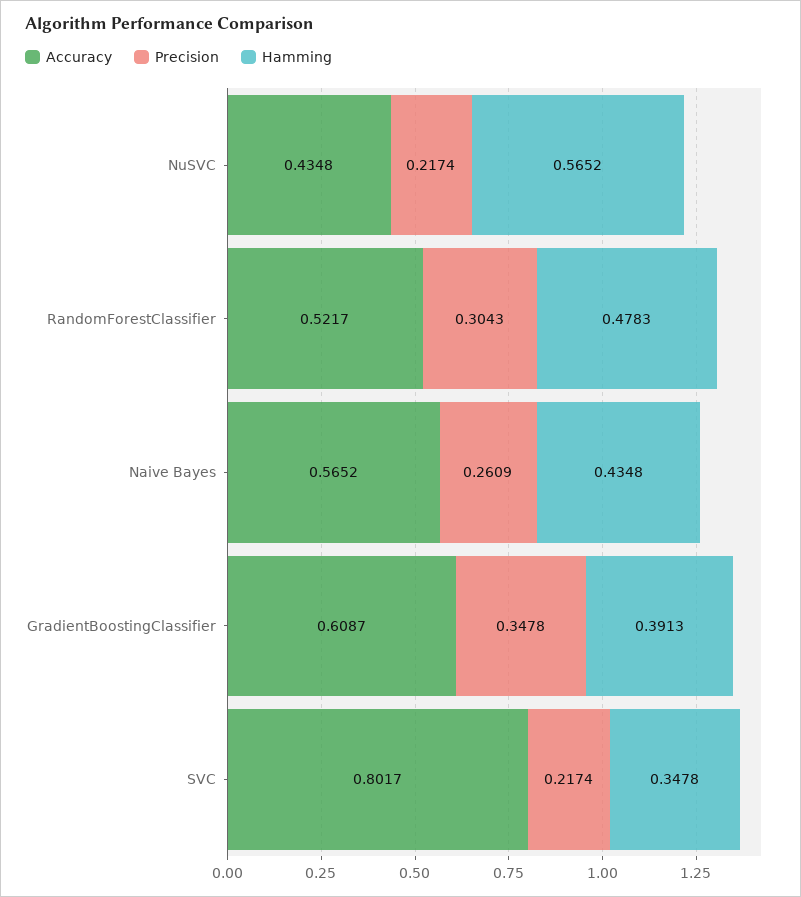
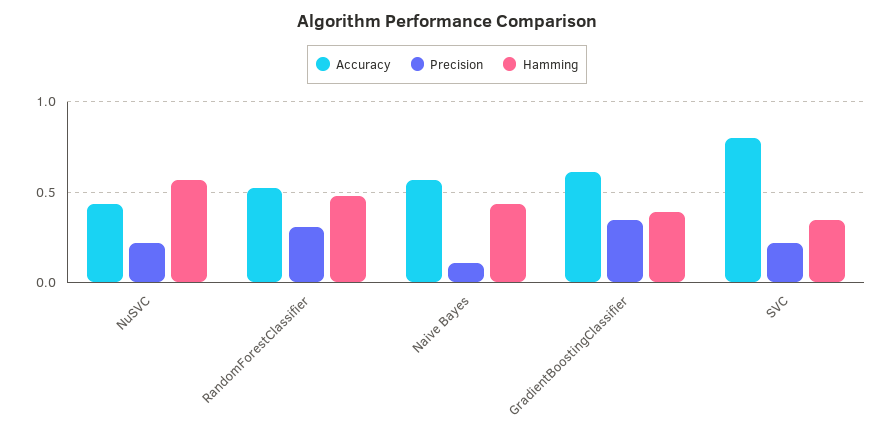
Precision, Naive Bayes: 0.2609 -> 0.1

